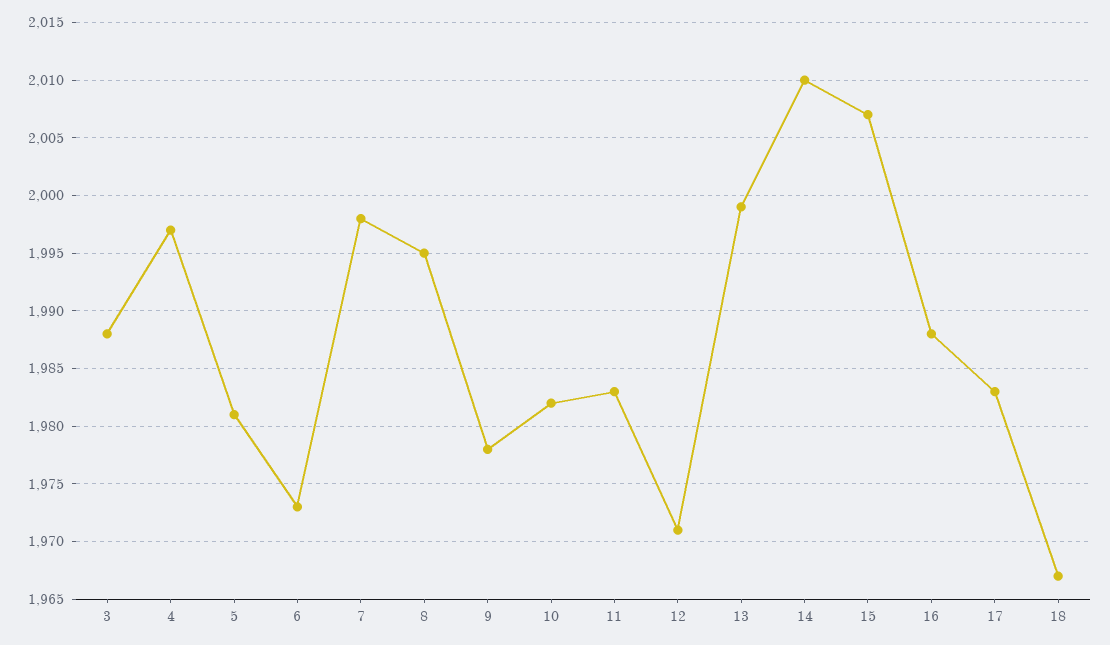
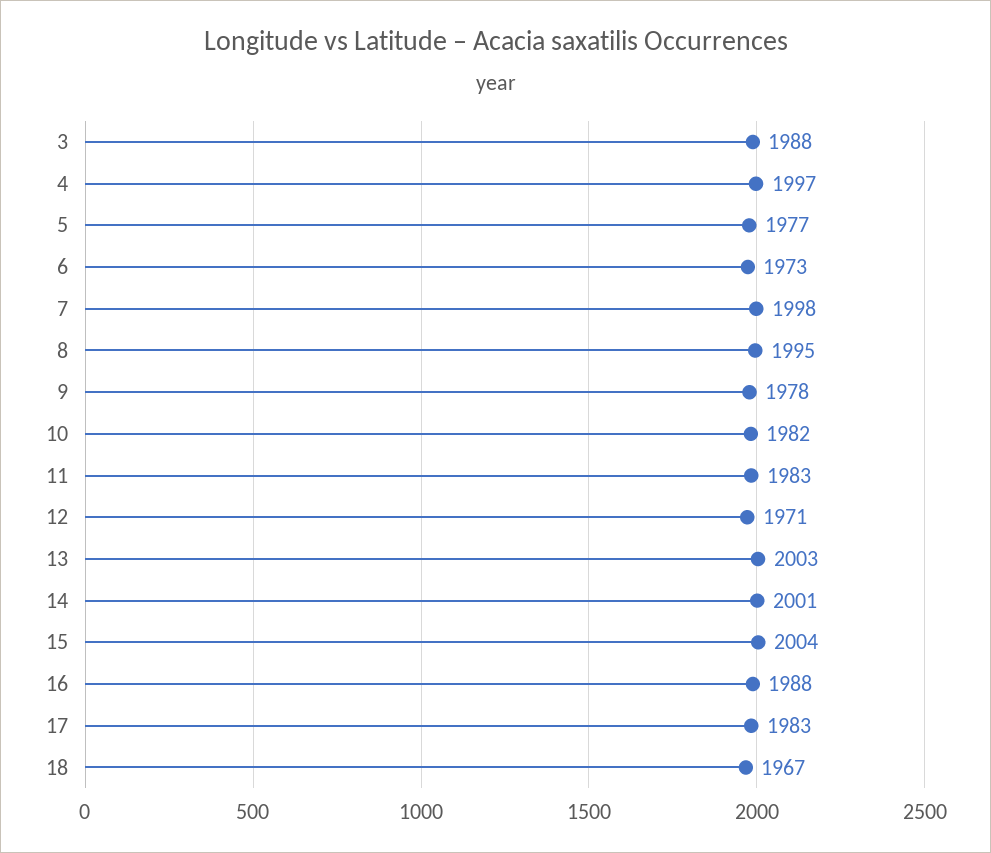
5: 1981 -> 1977
13: 1999 -> 2003
14: 2010 -> 2001
15: 2007 -> 2004

